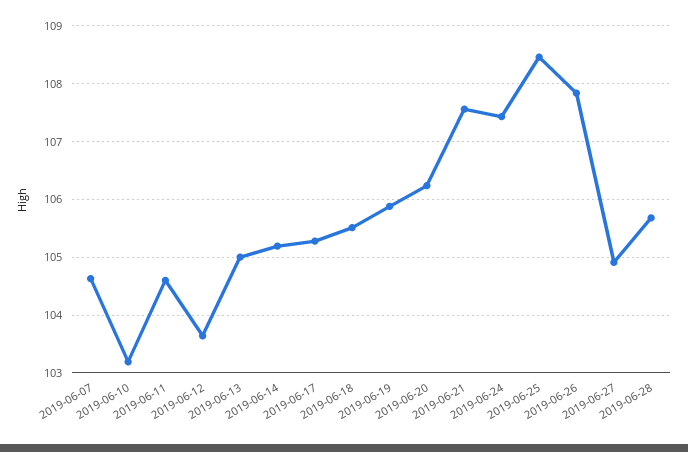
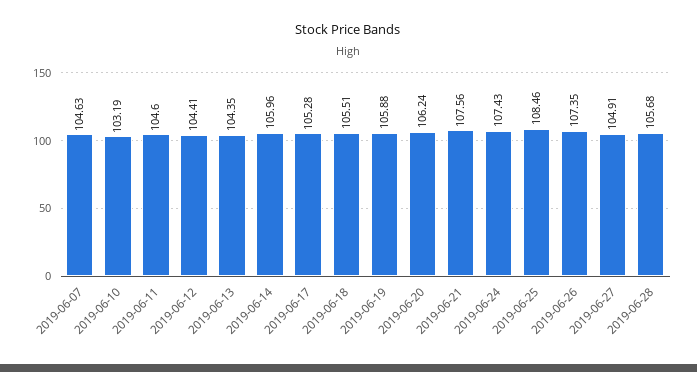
2019-06-12: 103.6 -> 104.41
2019-06-13: 105 -> 104.35
2019-06-14: 105.2 -> 105.96
2019-06-26: 107.8 -> 107.35

